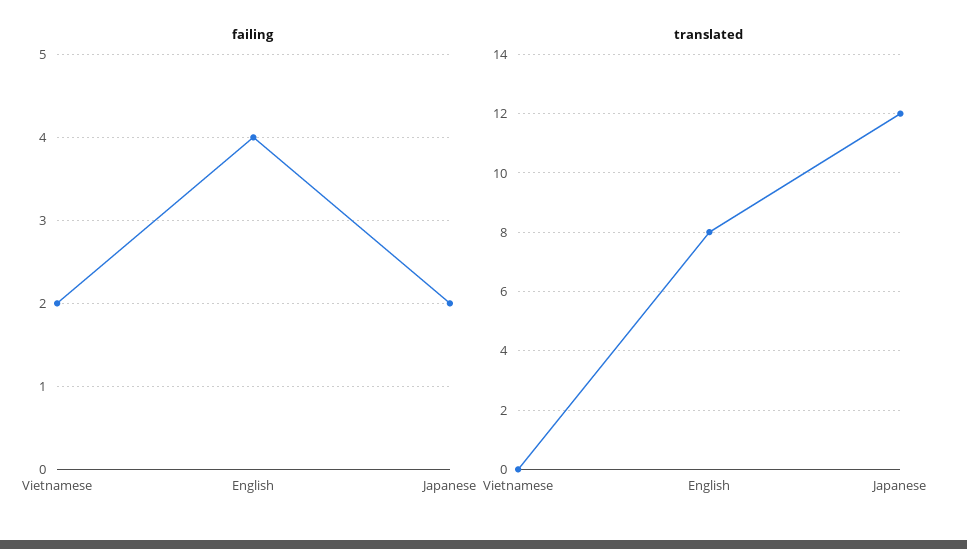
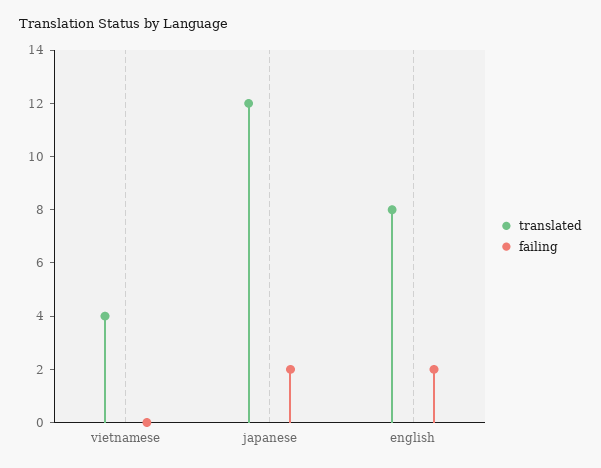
failing, Vietnamese: 2 -> 0
failing, English: 4 -> 2
translated, Vietnamese: 0 -> 4

